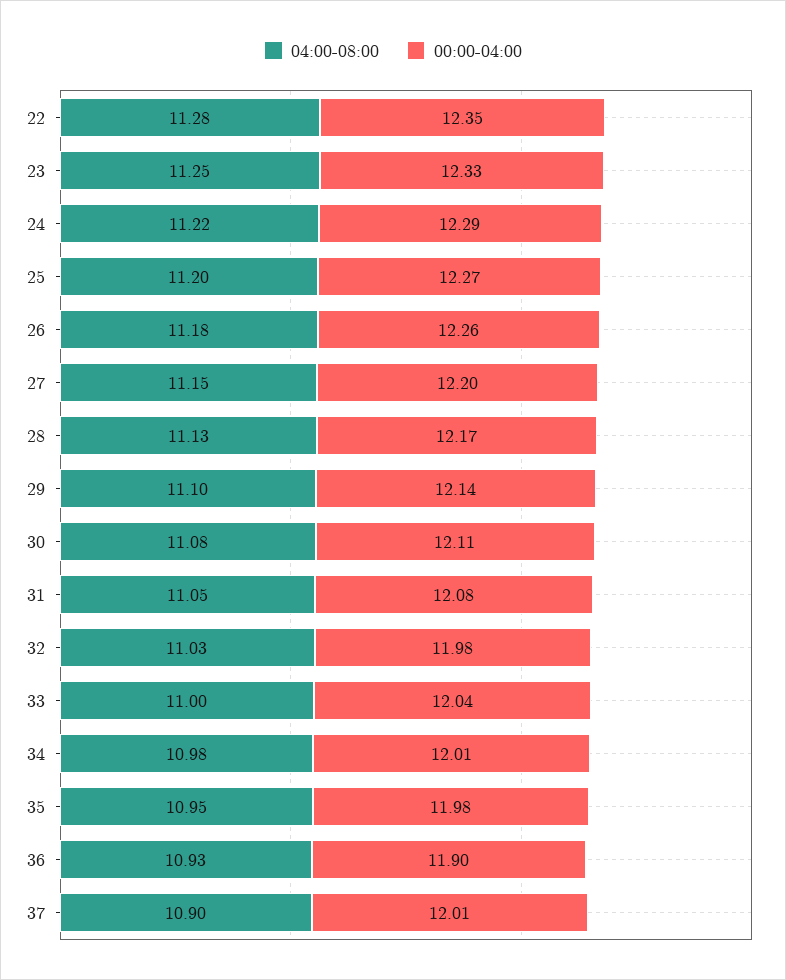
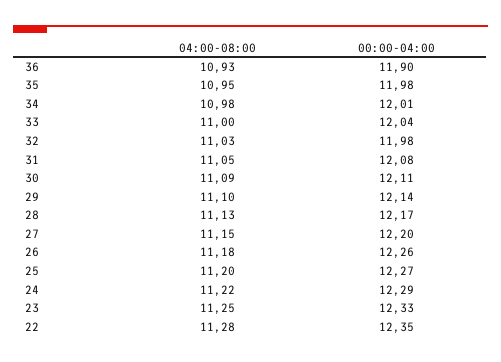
04:00-08:00, 30: 11.08 -> 11.09
04:00-08:00, 37: 10.9 -> none
00:00-04:00, 37: 12.01 -> none

